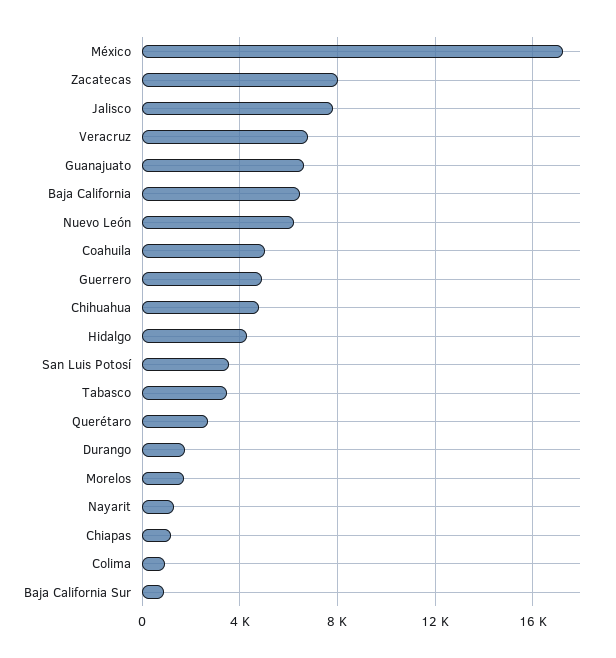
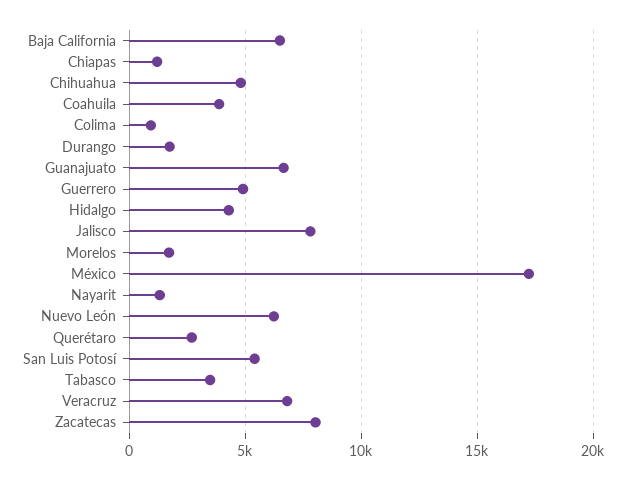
Coahuila: 5000 -> 4000
San Luis Potosí: 3500 -> 5500
Baja California Sur: 1000 -> none

